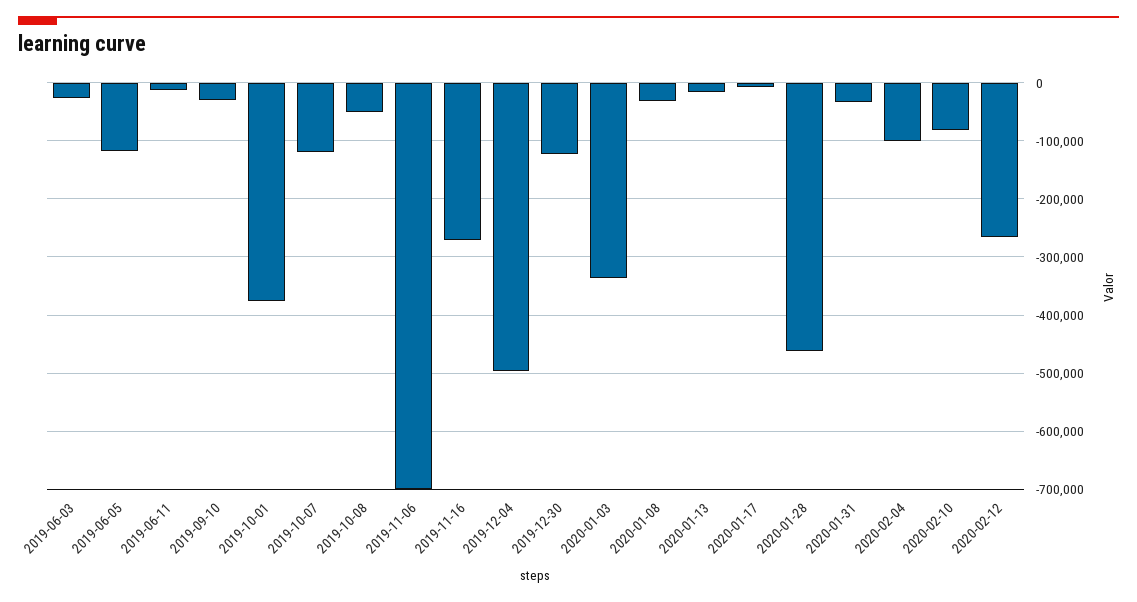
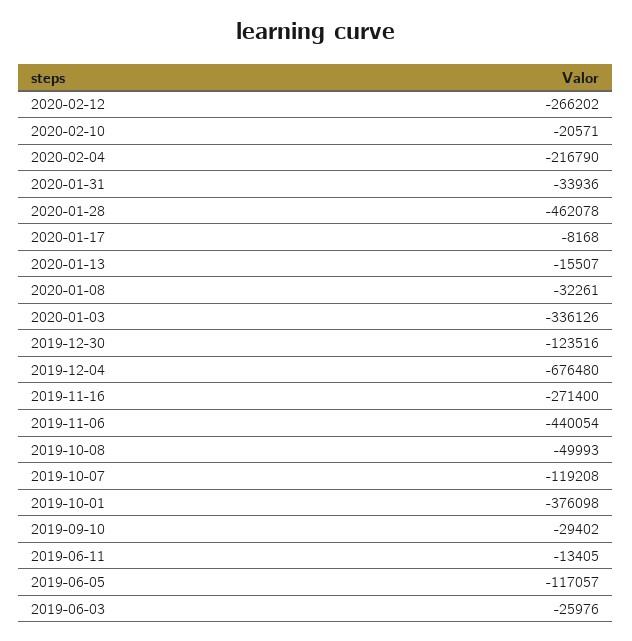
2019-11-06: -700000 -> -440054
2019-12-04: -500000 -> -676480
2020-02-04: -100000 -> -216790
2020-02-10: -80000 -> -20571

